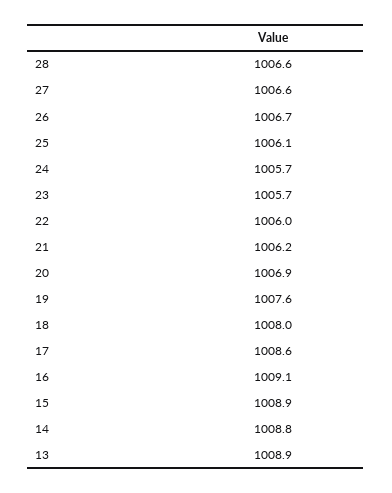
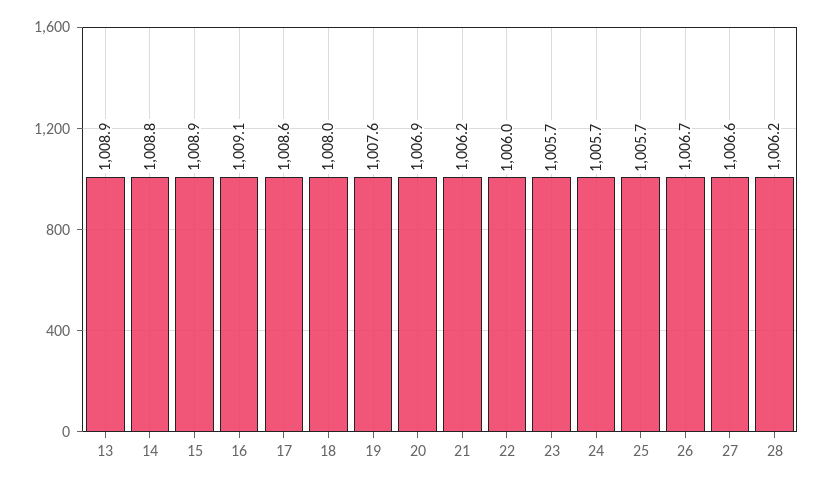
28: 1006.6 -> 1006.2
25: 1006.1 -> 1005.7

